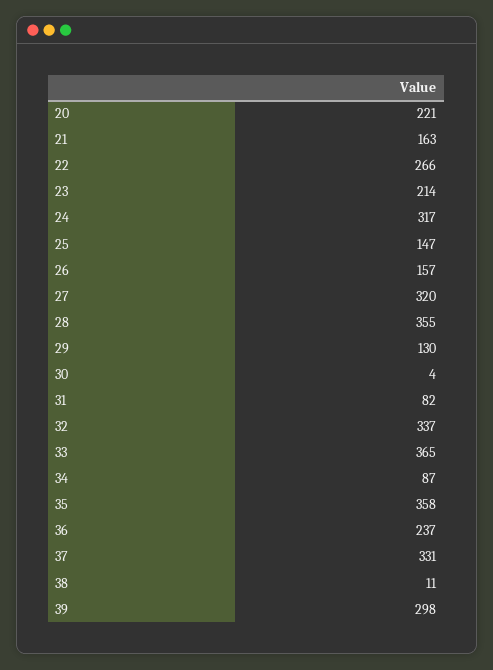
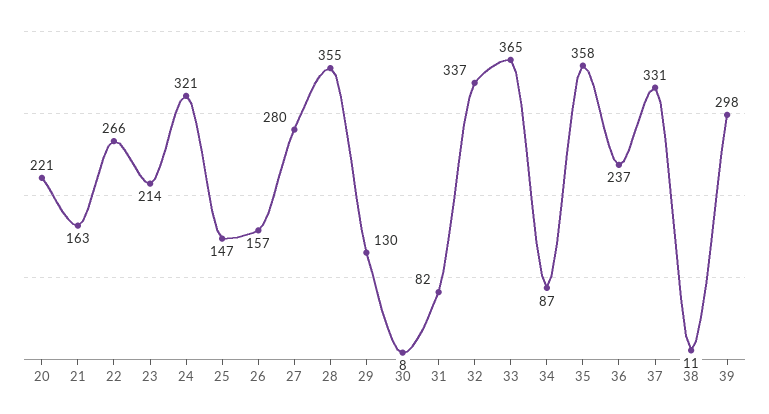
24: 317 -> 321
27: 320 -> 280
30: 4 -> 8

